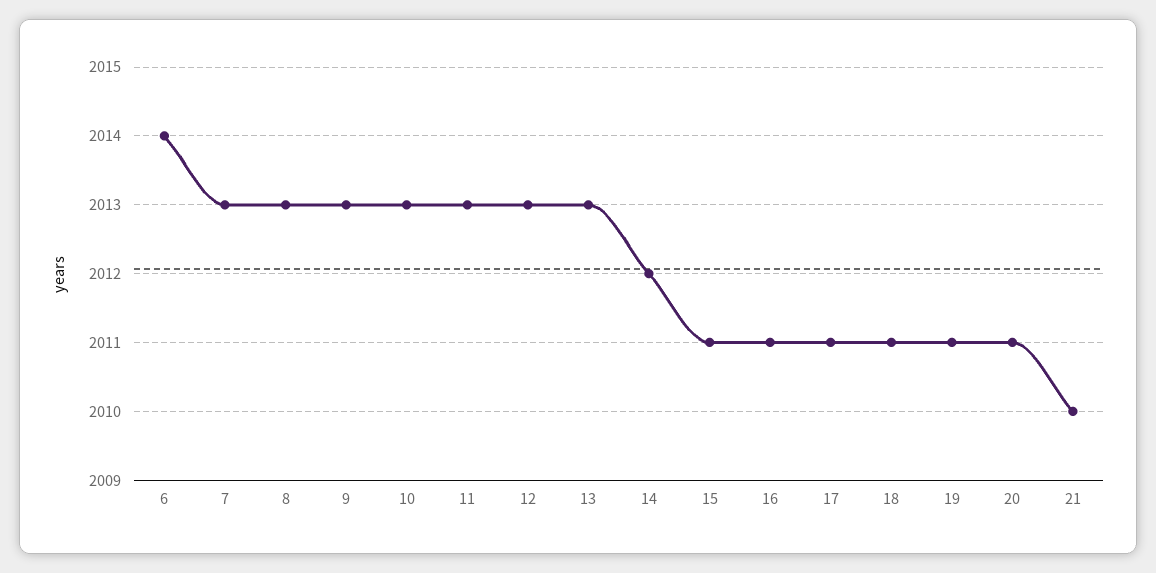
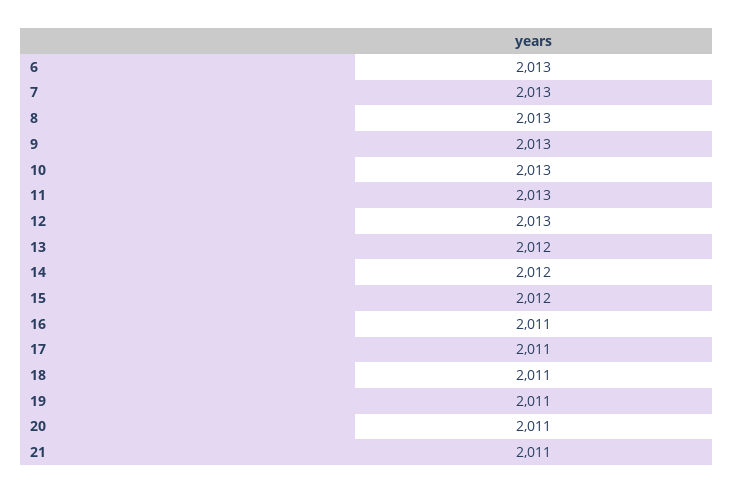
6: 2014 -> 2013
13: 2013 -> 2012
15: 2011 -> 2012
21: 2010 -> 2011

